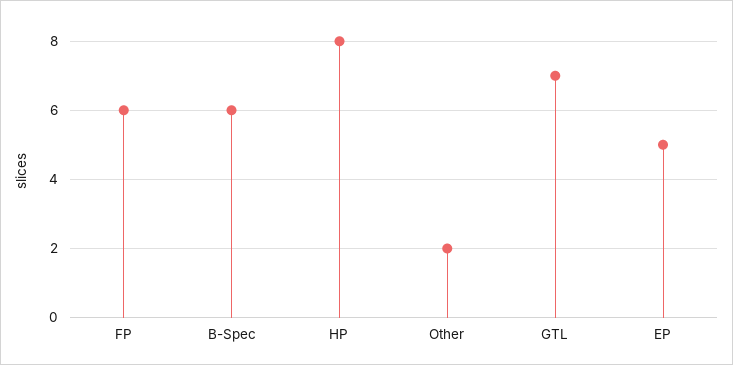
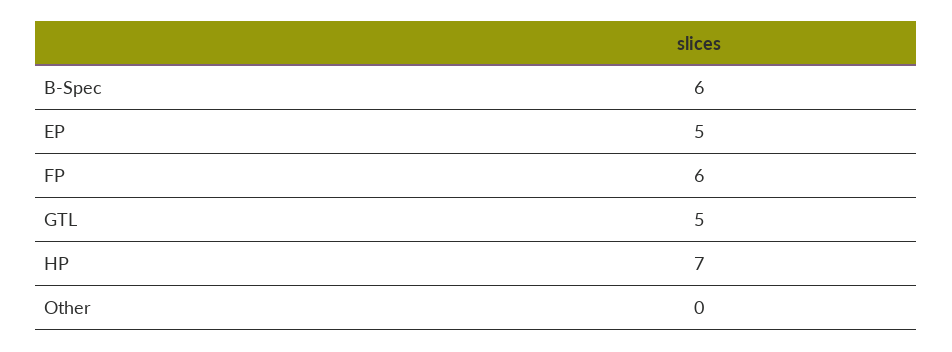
HP: 8 -> 7
Other: 2 -> 0
GTL: 7 -> 5

